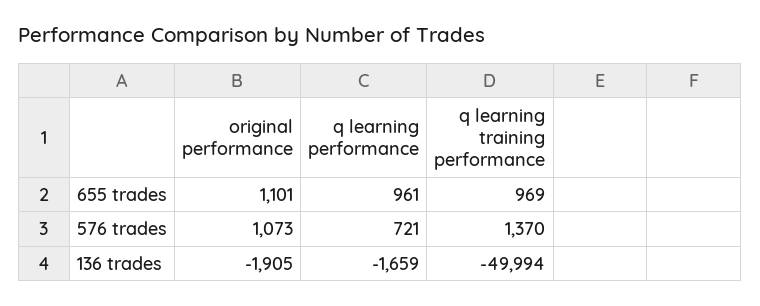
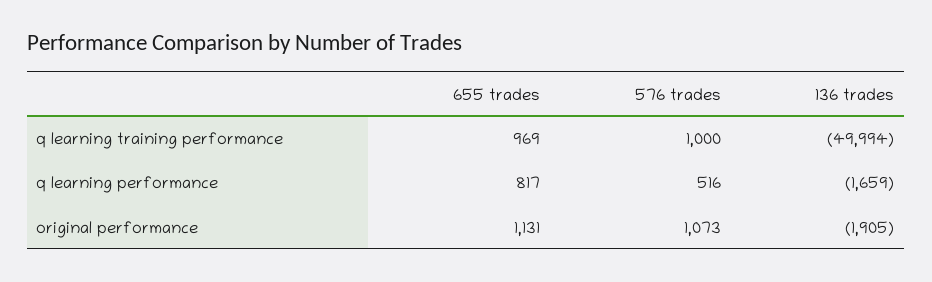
original performance, 655 trades: 1101 -> 1131
q learning performance, 655 trades: 961 -> 817
q learning performance, 576 trades: 721 -> 516
q learning training performance, 576 trades: 1370 -> 1000

